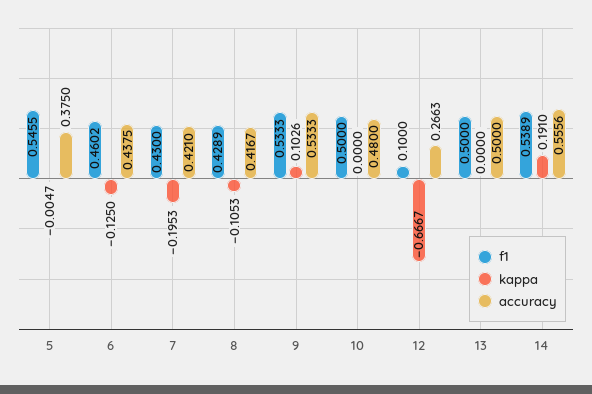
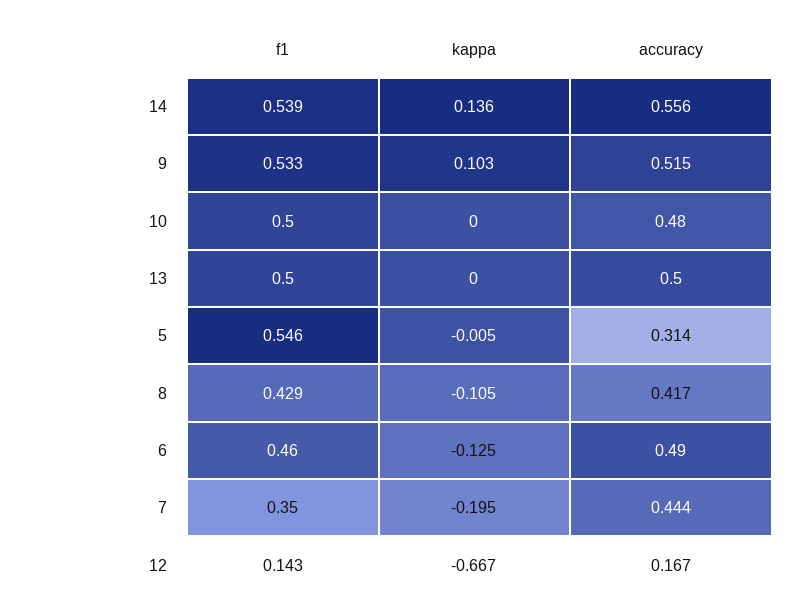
accuracy, 5: 0.375 -> 0.314
accuracy, 6: 0.4375 -> 0.49
f1, 7: 0.43 -> 0.35
accuracy, 7: 0.421 -> 0.444
accuracy, 9: 0.5333 -> 0.515
f1, 12: 0.1 -> 0.143
accuracy, 12: 0.2663 -> 0.167
kappa, 14: 0.191 -> 0.136

